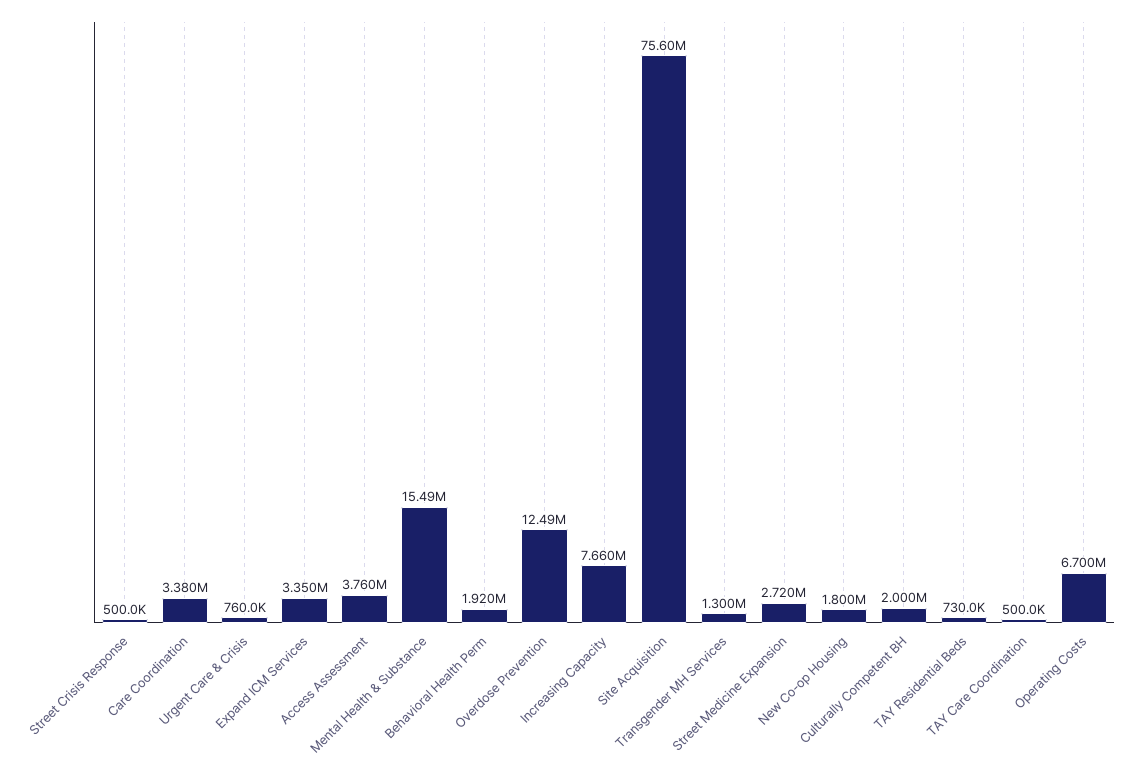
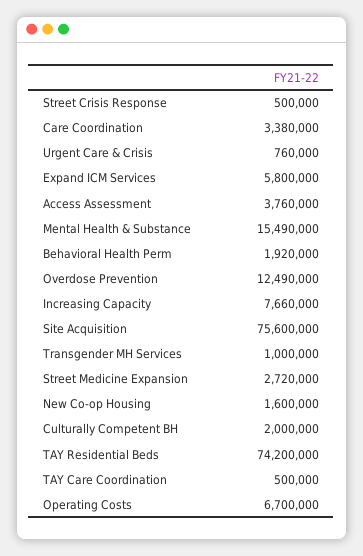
Expand ICM Services: 3350000 -> 5800000
Transgender MH Services: 1300000 -> 1000000
New Co-op Housing: 1800000 -> 1600000
TAY Residential Beds: 730000 -> 74200000

